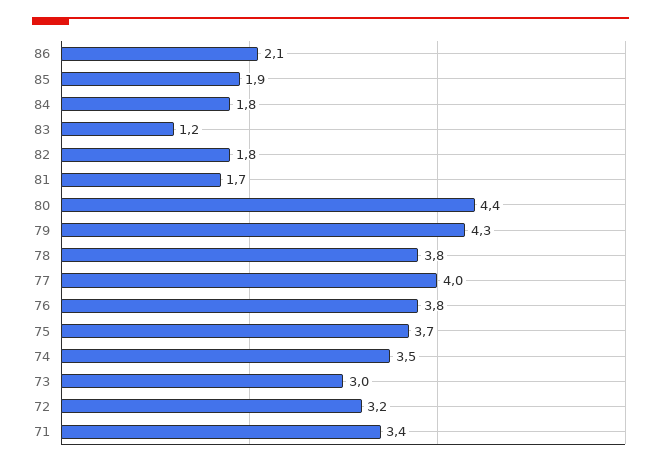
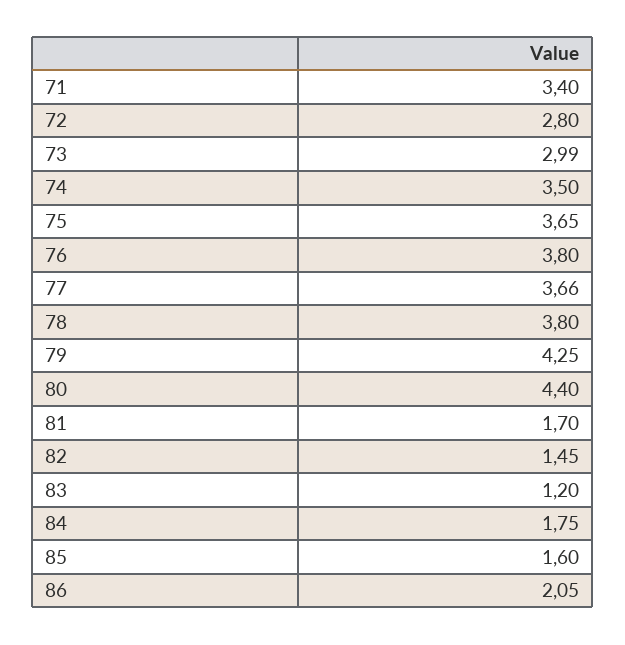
85: 1.9 -> 1.6
82: 1.8 -> 1.45
77: 4 -> 3.66
72: 3.2 -> 2.8

